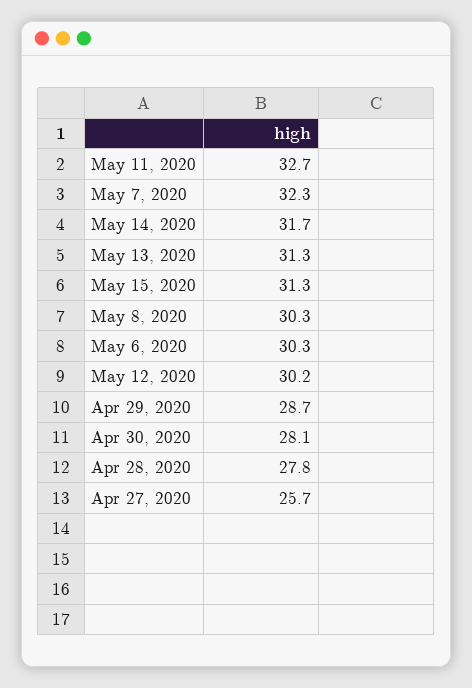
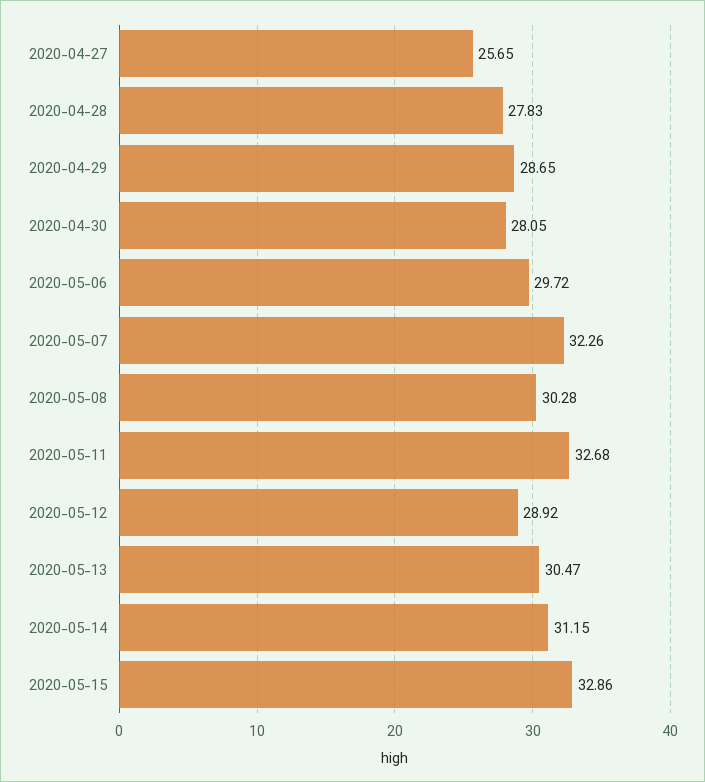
May 14, 2020: 31.7 -> 31.15
May 13, 2020: 31.3 -> 30.47
May 15, 2020: 31.3 -> 32.86
May 6, 2020: 30.3 -> 29.72
May 12, 2020: 30.2 -> 28.92

